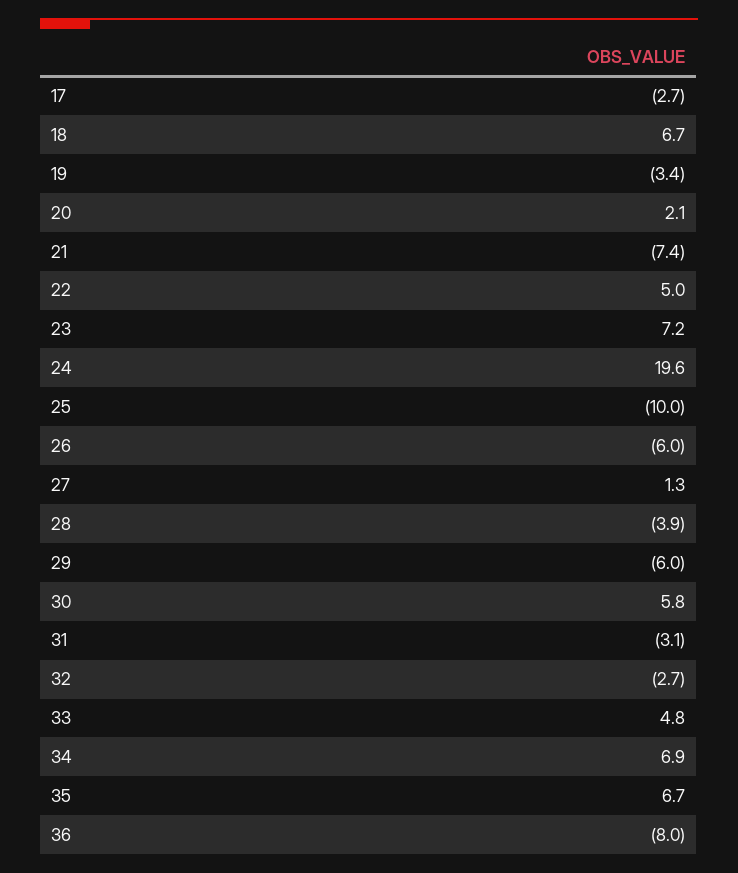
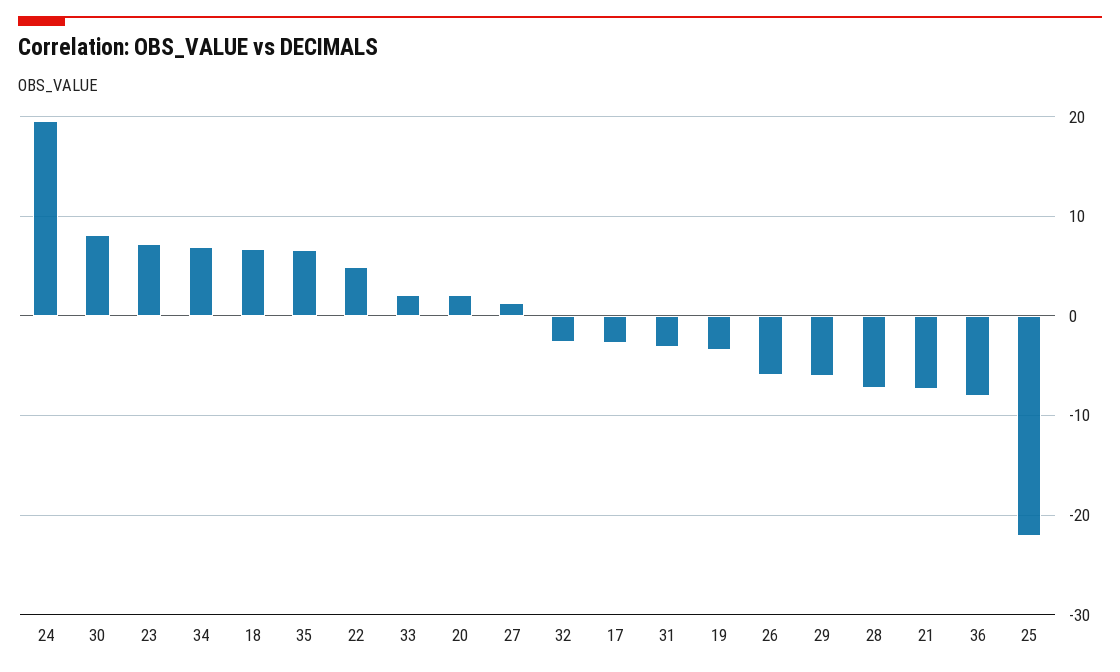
25: -10 -> -22
28: -3.9 -> -7
30: 5.8 -> 8
33: 4.8 -> 2

